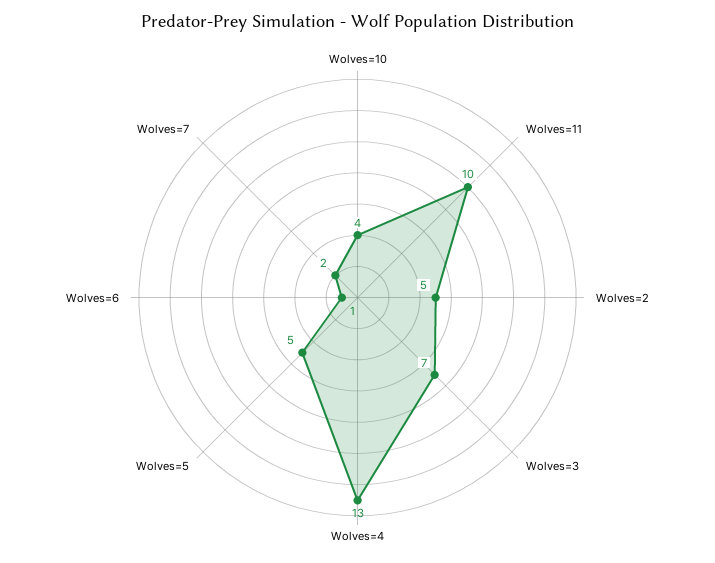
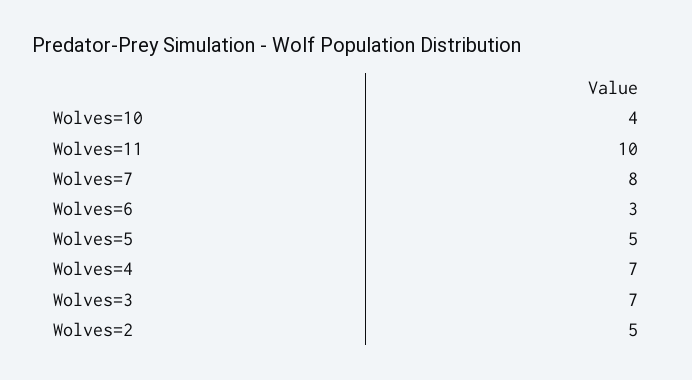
Wolves=4: 13 -> 7
Wolves=6: 1 -> 3
Wolves=7: 2 -> 8

